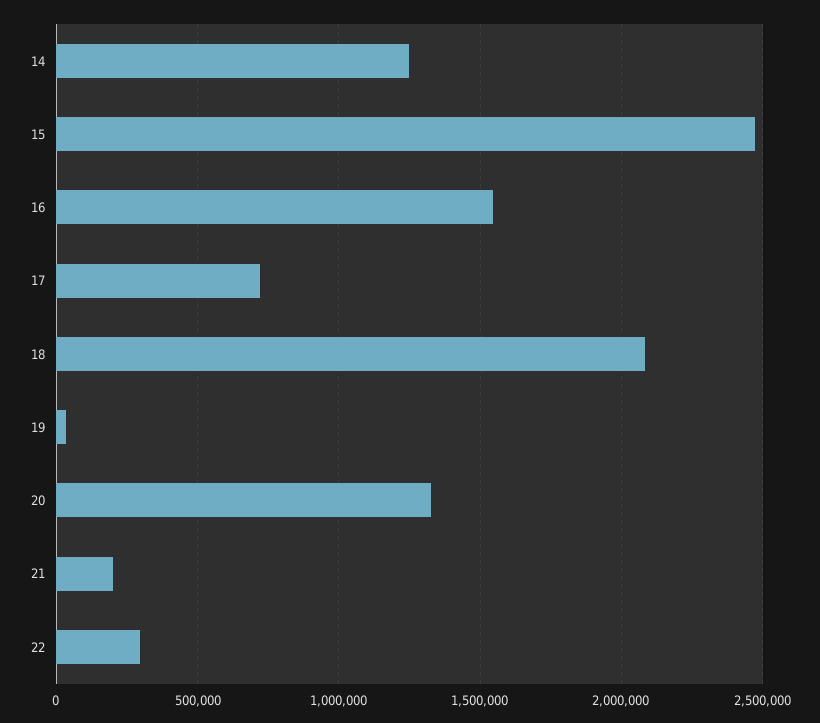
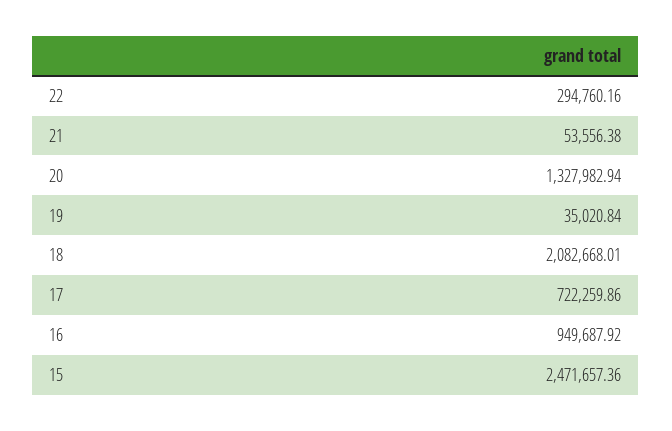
14: 1250000 -> none
16: 1550000 -> 949687.92
21: 200000 -> 53556.38

